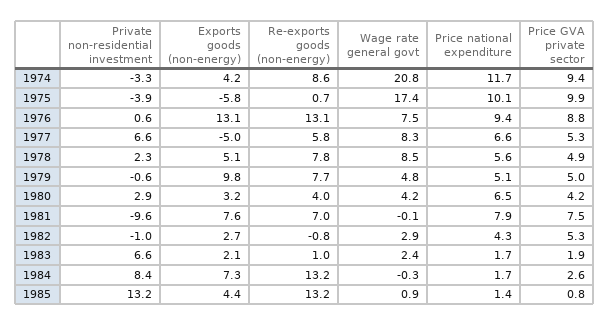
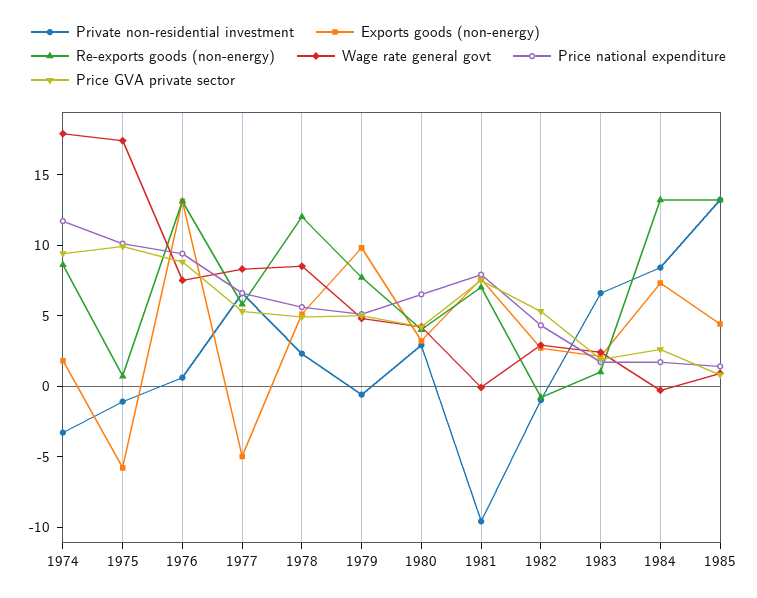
Exports goods (non-energy), 1974: 4.2 -> 2
Wage rate general govt, 1974: 20.8 -> 18
Private non-residential investment, 1975: -3.9 -> -1
Re-exports goods (non-energy), 1978: 7.8 -> 12

